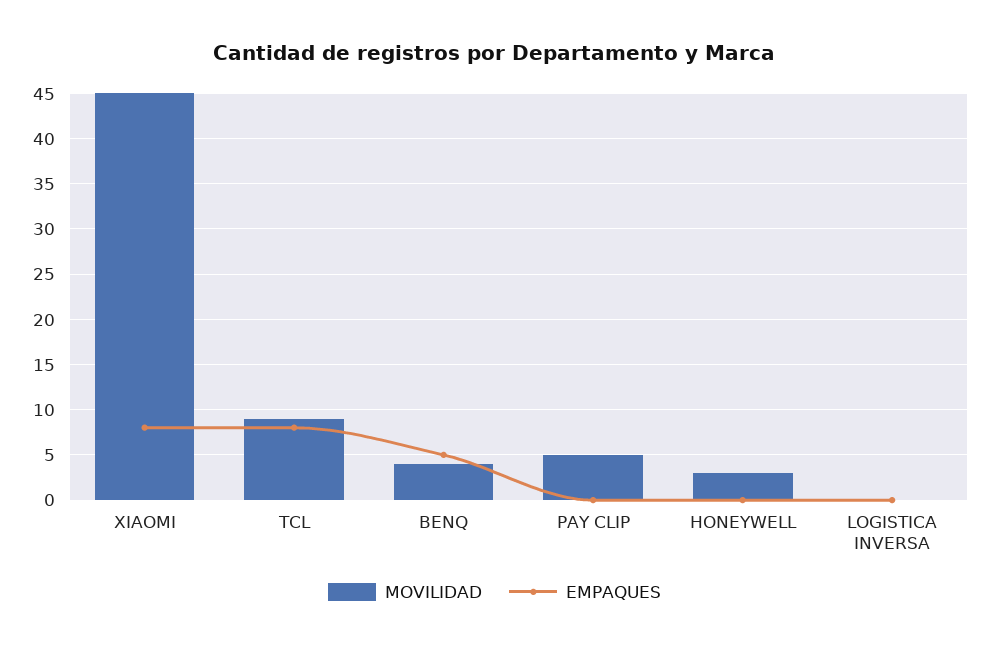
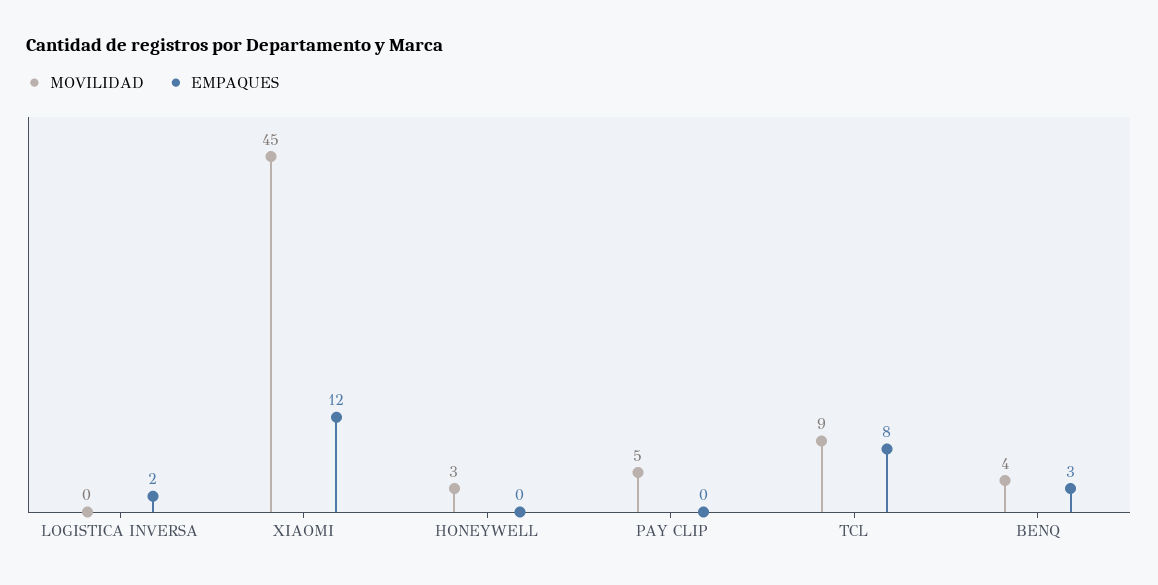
EMPAQUES, XIAOMI: 8 -> 12
EMPAQUES, BENQ: 5 -> 3
EMPAQUES, LOGISTICA INVERSA: 0 -> 2

